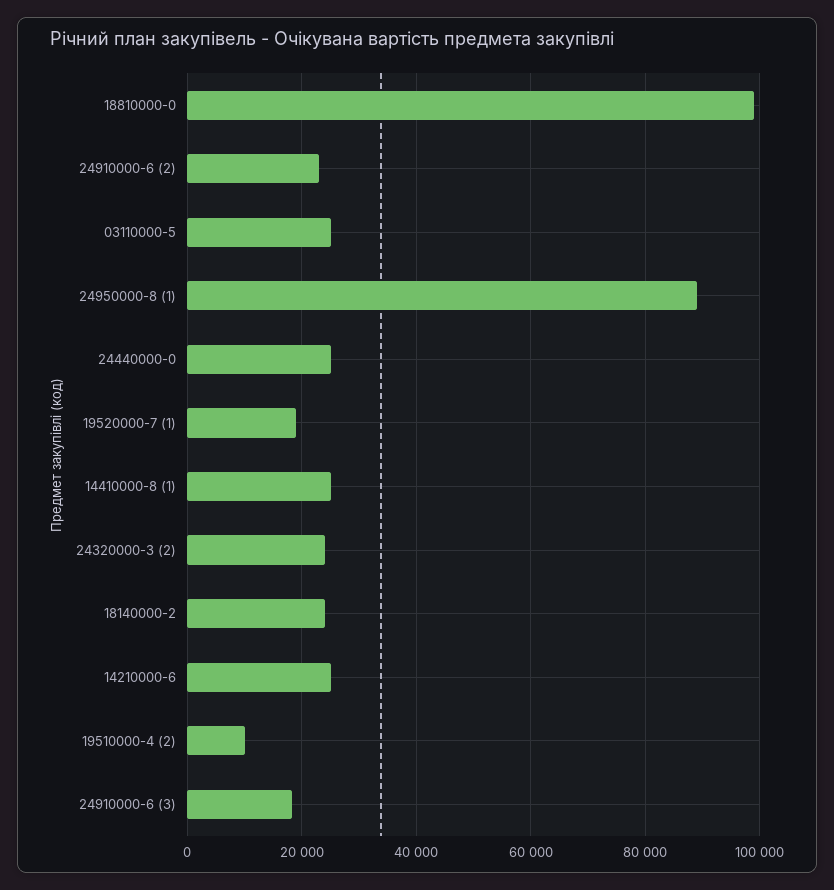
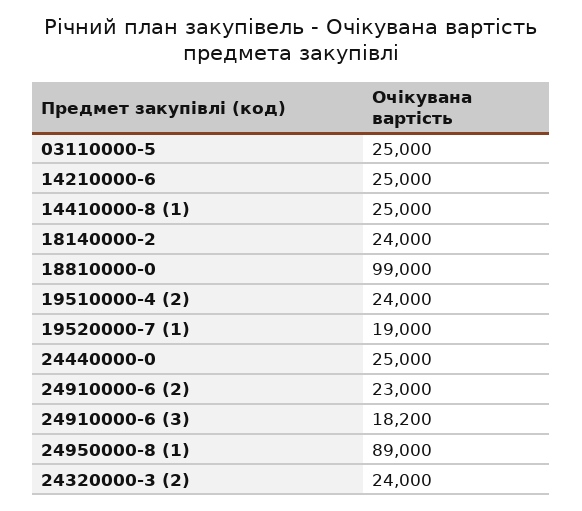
19510000-4 (2): 10000 -> 24000

